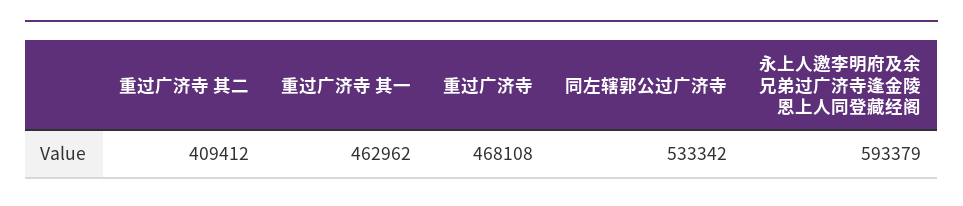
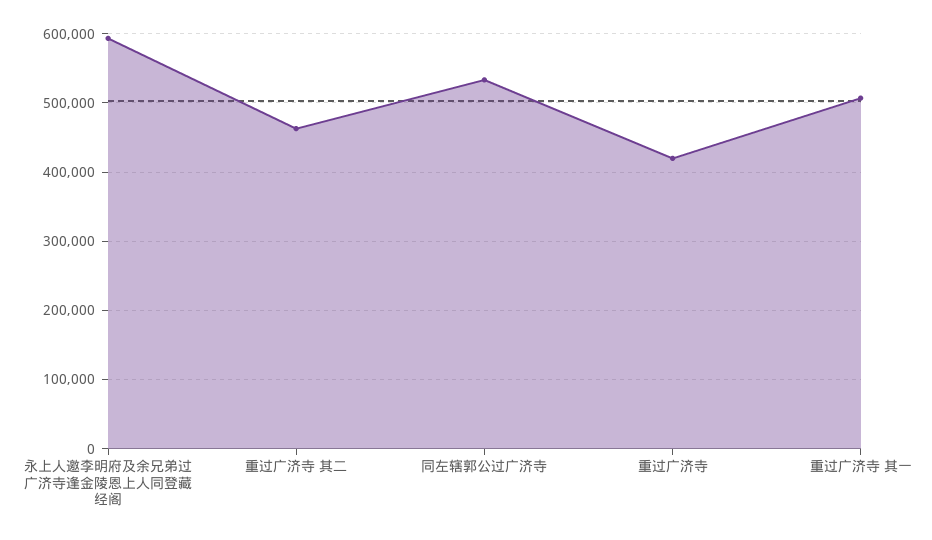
重过广济寺 其二: 409412 -> 460000
重过广济寺 其一: 462962 -> 510000
重过广济寺: 468108 -> 420000

